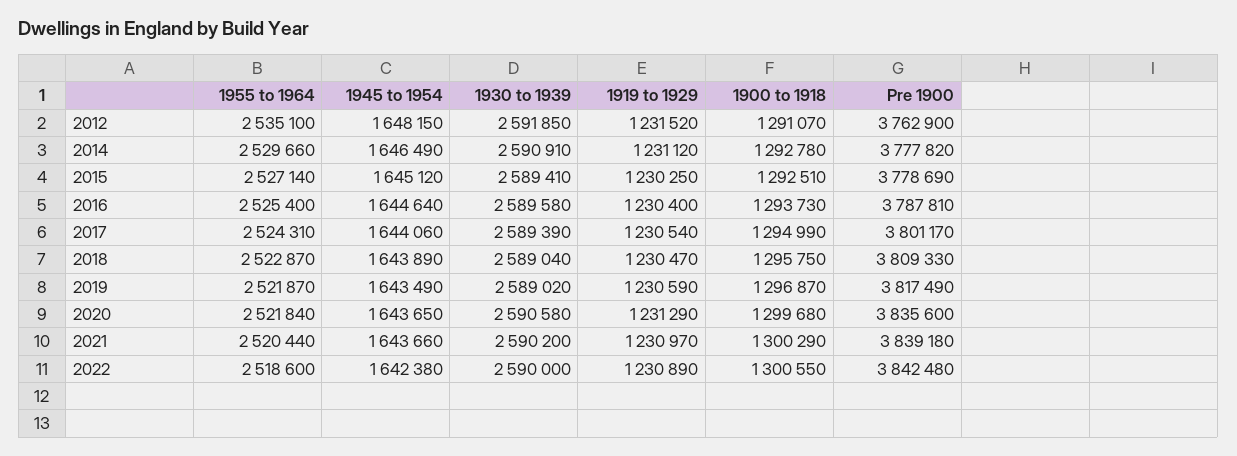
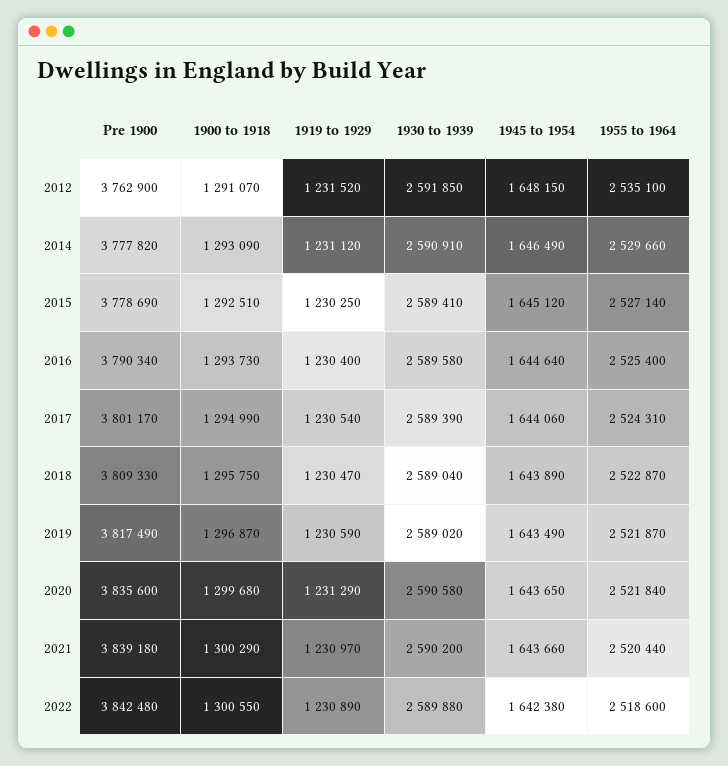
1900 to 1918, 2014: 1292780 -> 1293090
Pre 1900, 2016: 3787810 -> 3790340
1930 to 1939, 2022: 2590000 -> 2589880

